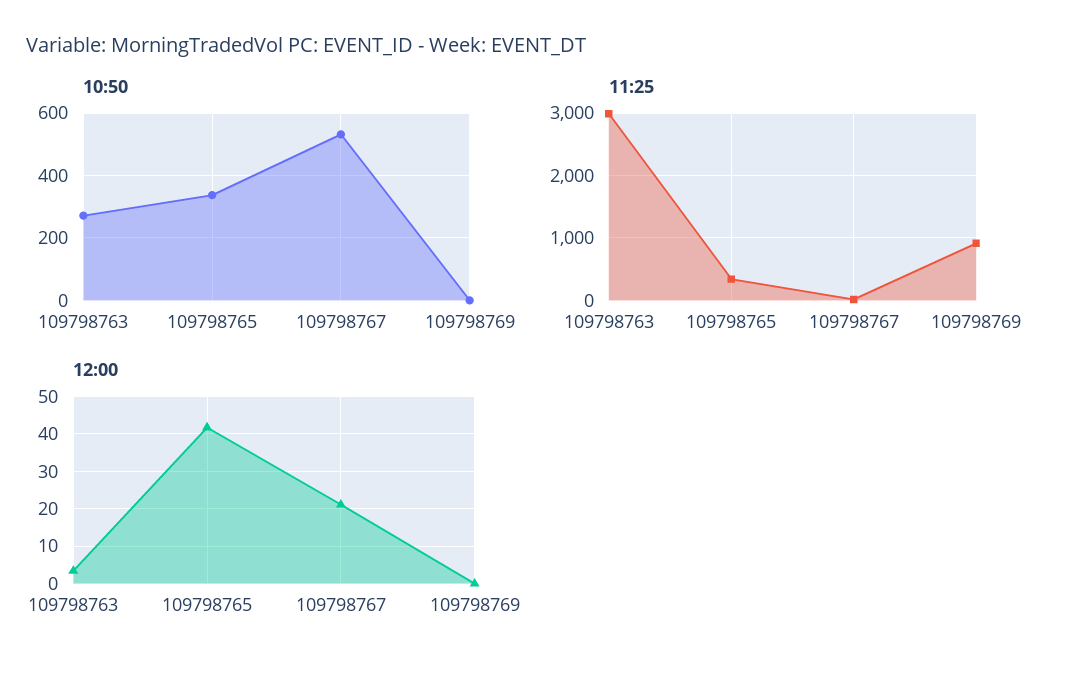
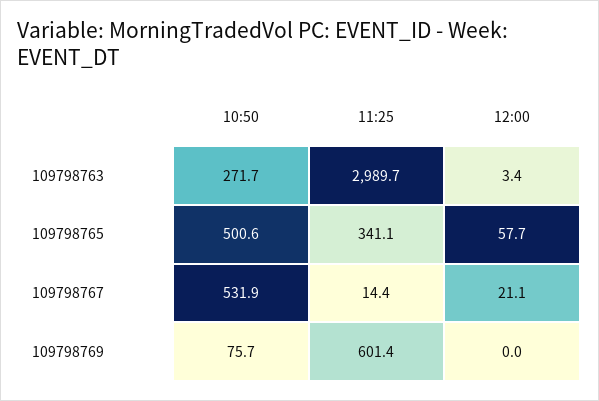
10:50, 109798765: 340 -> 500.6
10:50, 109798769: 0 -> 75.7
11:25, 109798769: 900 -> 601.4
12:00, 109798765: 42 -> 57.7

